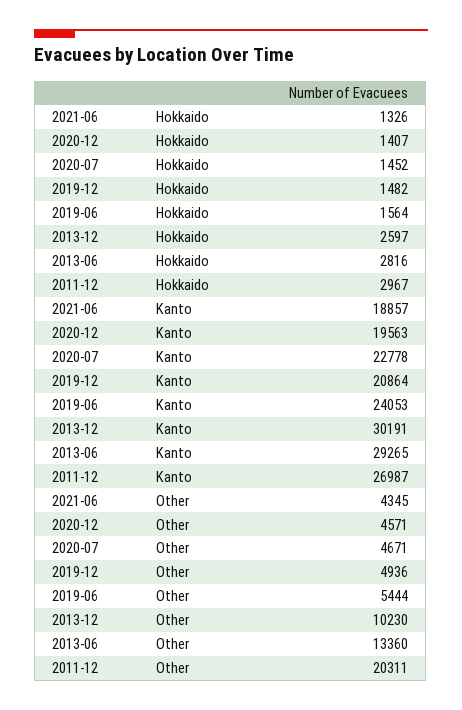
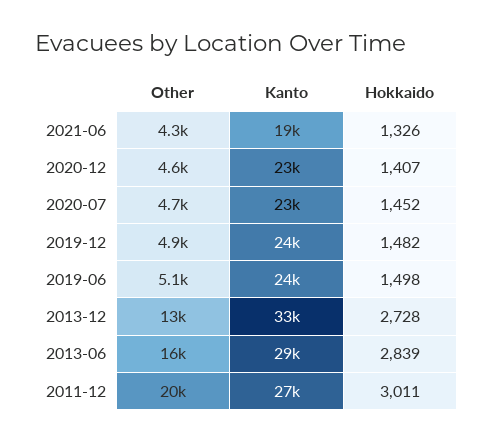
2019-06, Hokkaido: 1564 -> 1498
2013-12, Hokkaido: 2597 -> 2728
2013-06, Hokkaido: 2816 -> 2839
2011-12, Hokkaido: 2967 -> 3011
2020-12, Kanto: 19563 -> 23000
2019-12, Kanto: 20864 -> 24000
2013-12, Kanto: 30191 -> 33000
2019-06, Other: 5444 -> 5100
2013-12, Other: 10230 -> 13000
2013-06, Other: 13360 -> 16000

